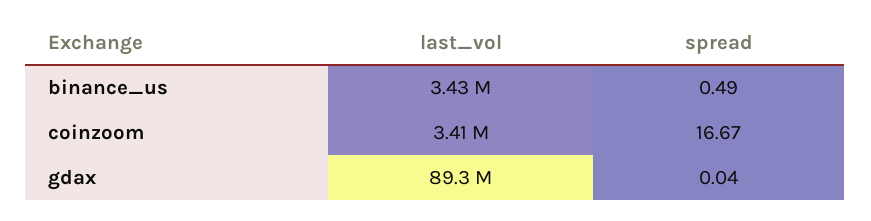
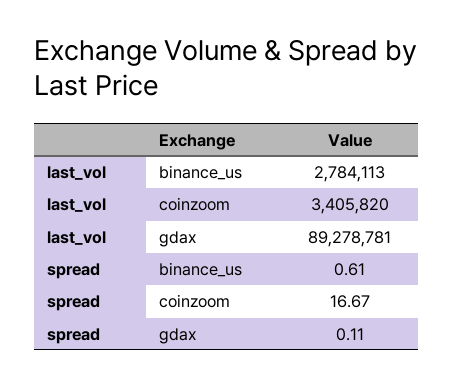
last_vol, binance_us: 3430000 -> 2784113
spread, binance_us: 0.49 -> 0.61
spread, gdax: 0.04 -> 0.11

